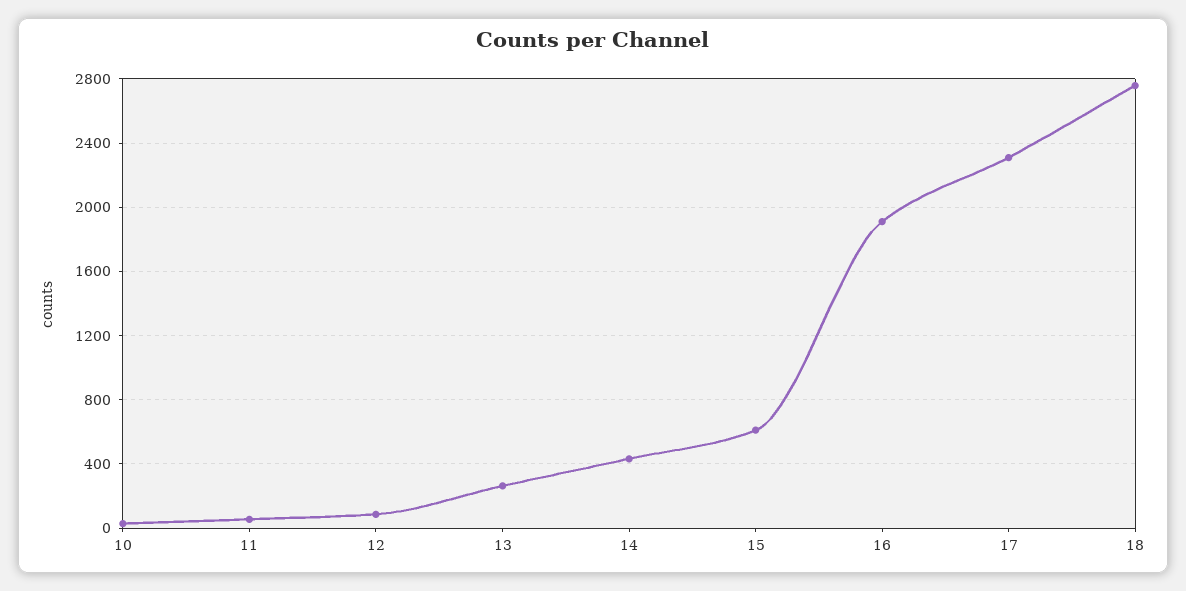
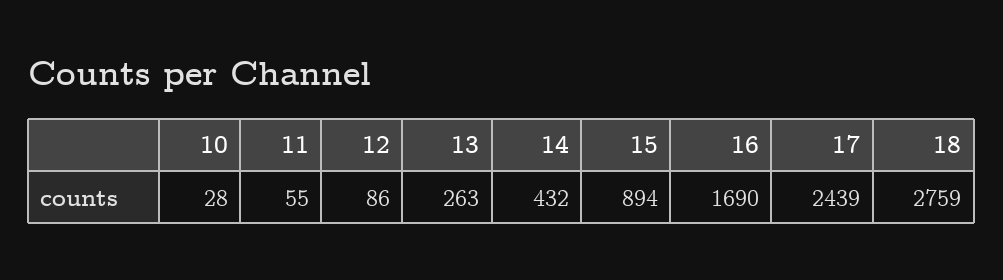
15: 600 -> 894
16: 1900 -> 1690
17: 2300 -> 2439

